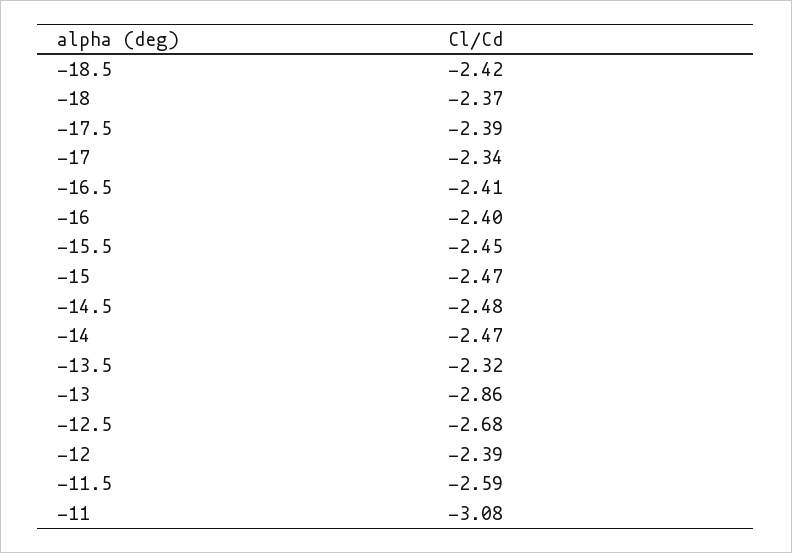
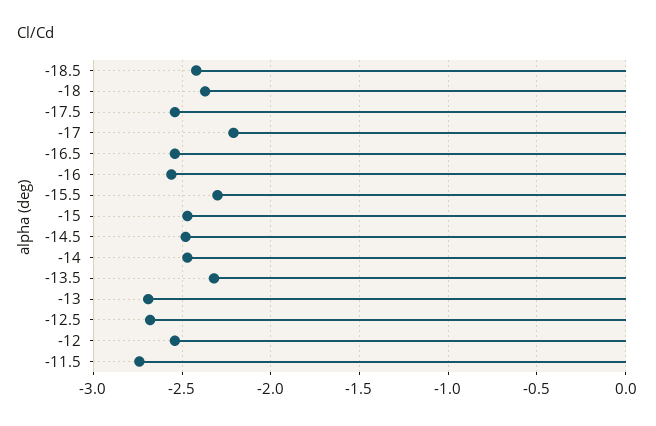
-17.5: -2.39 -> -2.55
-17: -2.34 -> -2.2
-16.5: -2.41 -> -2.55
-16: -2.4 -> -2.55
-15.5: -2.45 -> -2.3
-13: -2.86 -> -2.7
-12: -2.39 -> -2.55
-11.5: -2.59 -> -2.75
-11: -3.08 -> none

